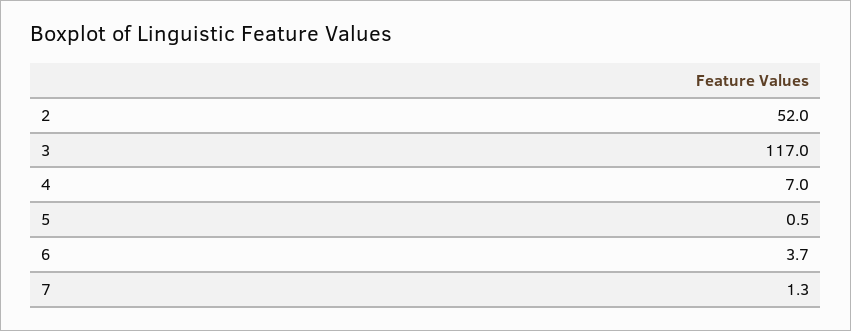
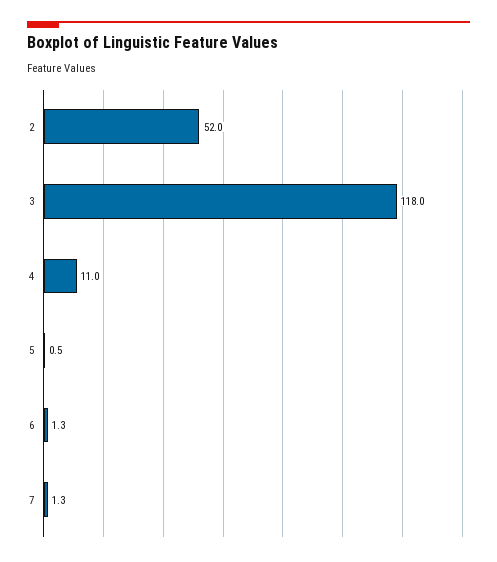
3: 117 -> 118
4: 7 -> 11
6: 3.7 -> 1.3

